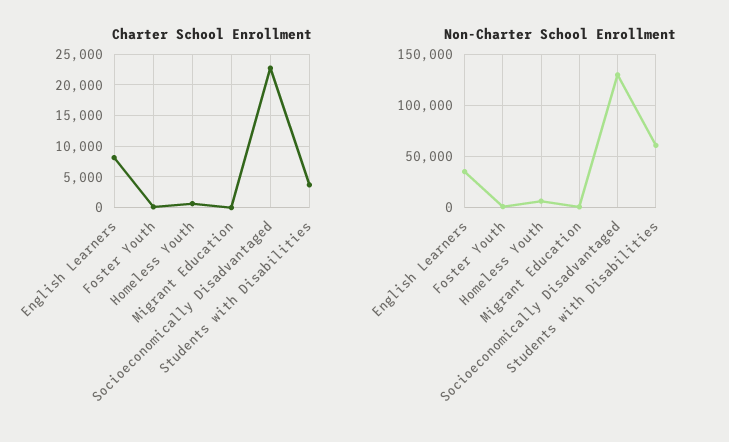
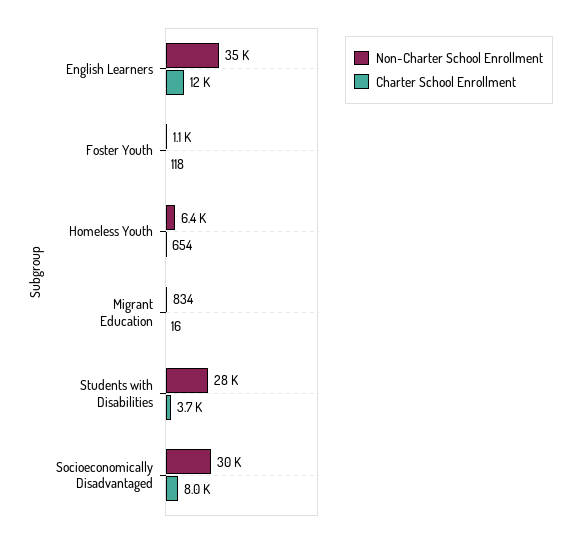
Charter School Enrollment, English Learners: 8000 -> 12000
Charter School Enrollment, Socioeconomically Disadvantaged: 23000 -> 8000
Non-Charter School Enrollment, Socioeconomically Disadvantaged: 130000 -> 30000
Non-Charter School Enrollment, Students with Disabilities: 60000 -> 28000

